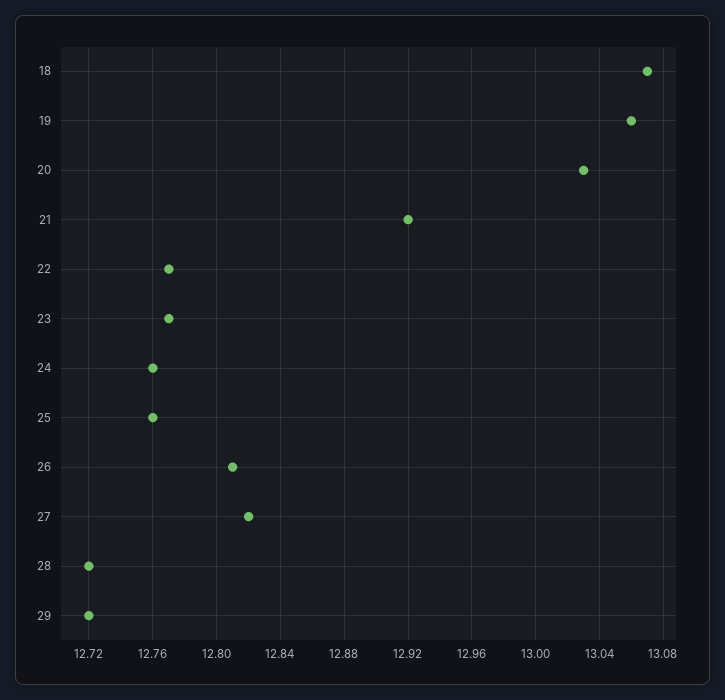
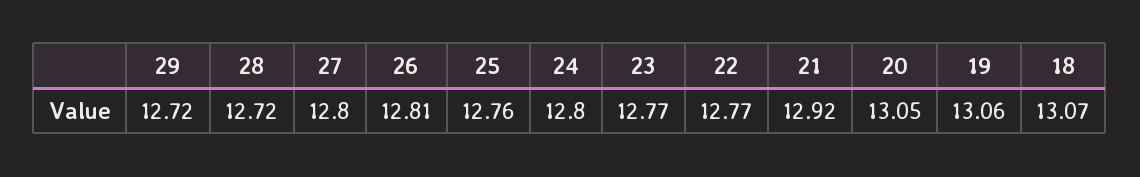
20: 13.03 -> 13.05
24: 12.76 -> 12.8
27: 12.82 -> 12.8

